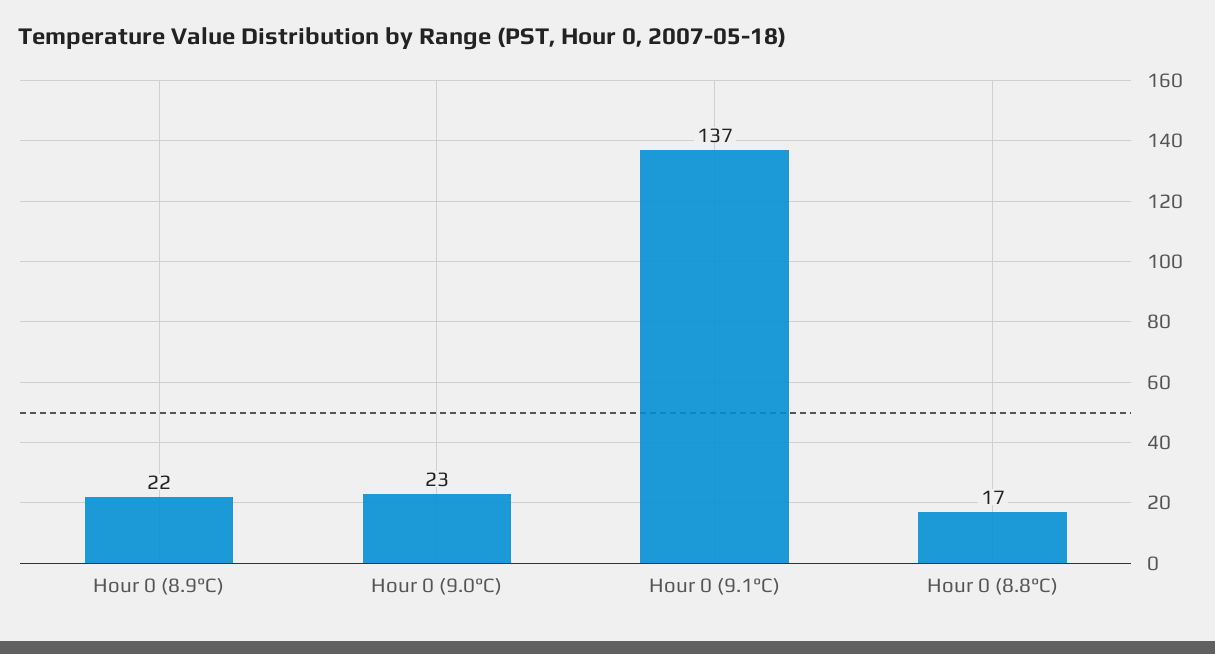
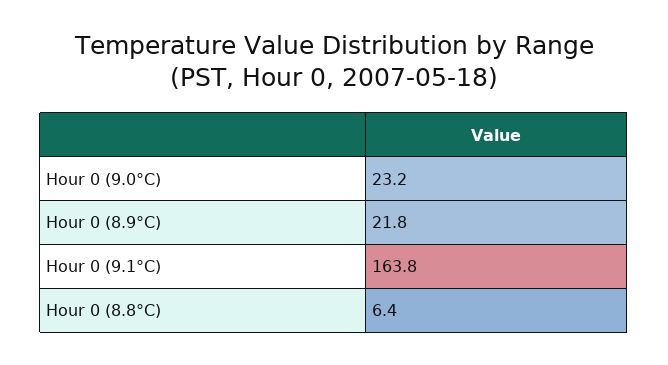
Hour 0 (9.1°C): 137 -> 163.8
Hour 0 (8.8°C): 17 -> 6.4

